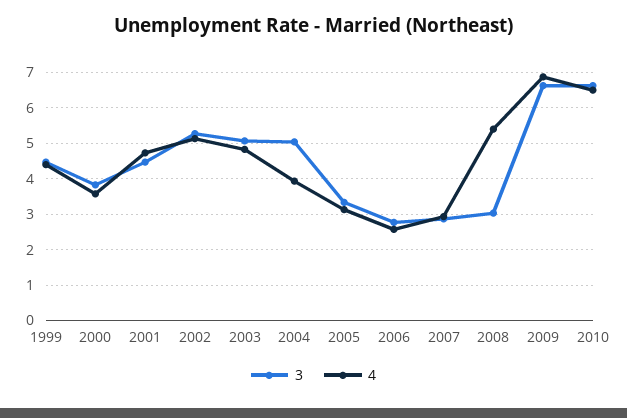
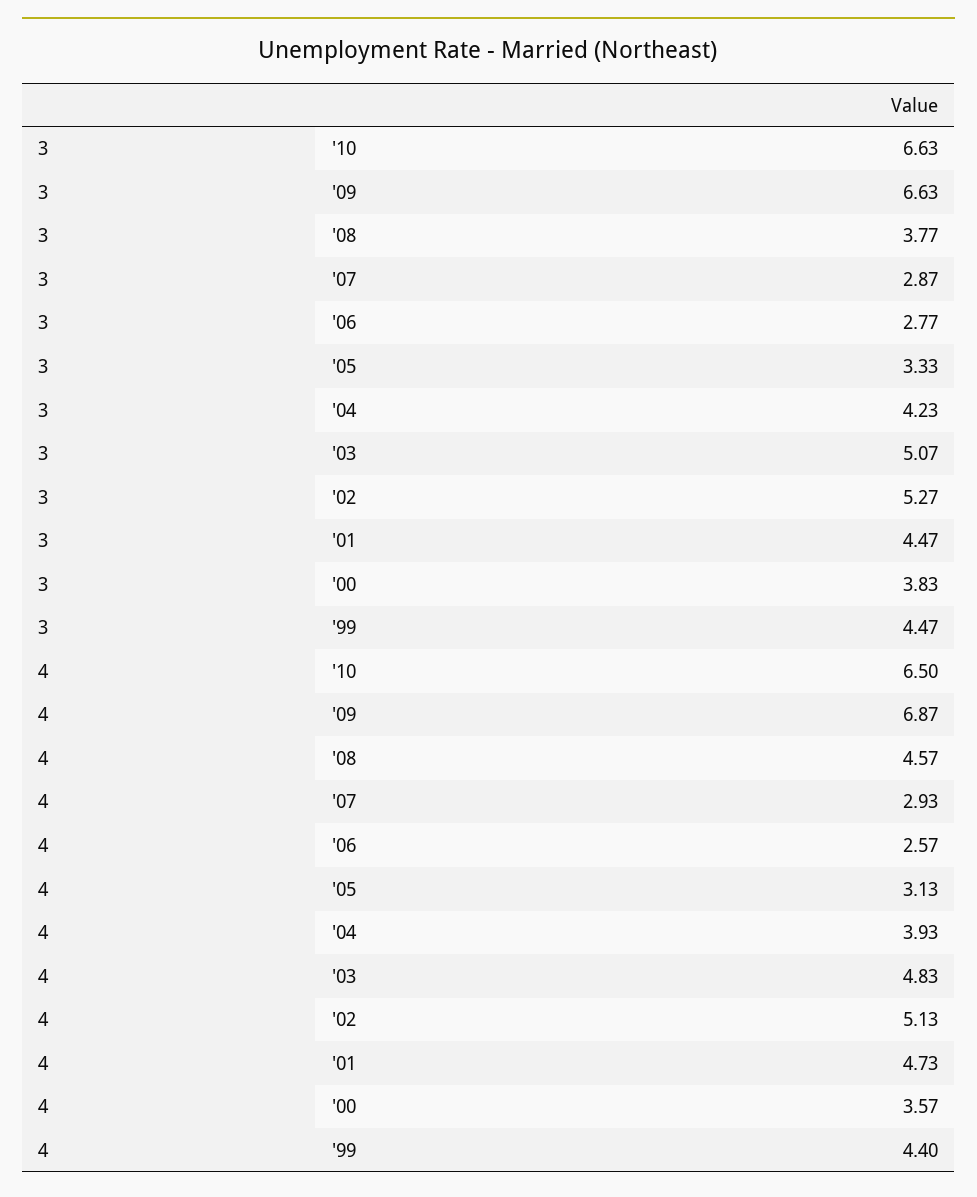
3, 2004: 5 -> 4.23
3, 2008: 3 -> 3.77
4, 2008: 5.4 -> 4.57

